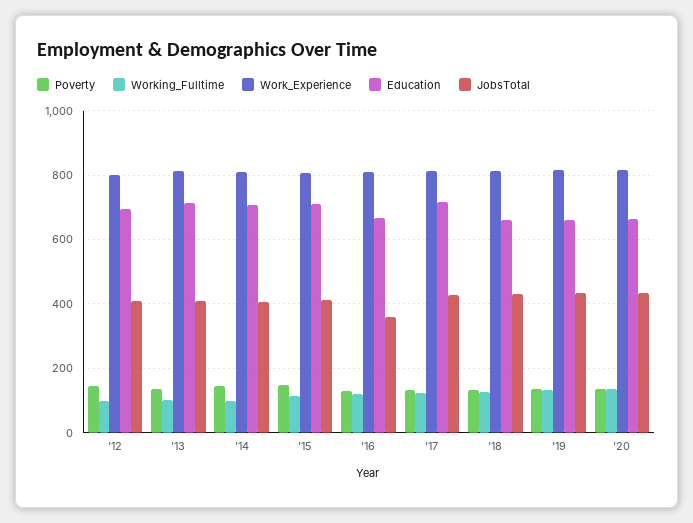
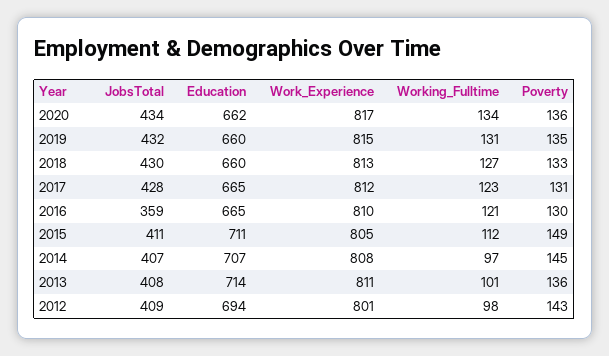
Education, '17: 720 -> 665

